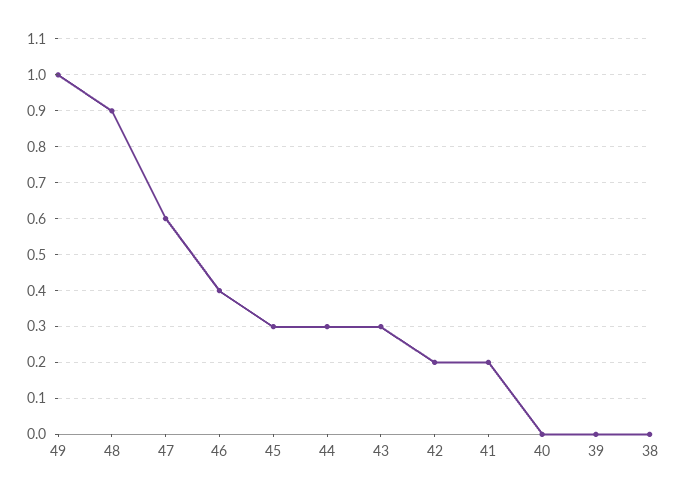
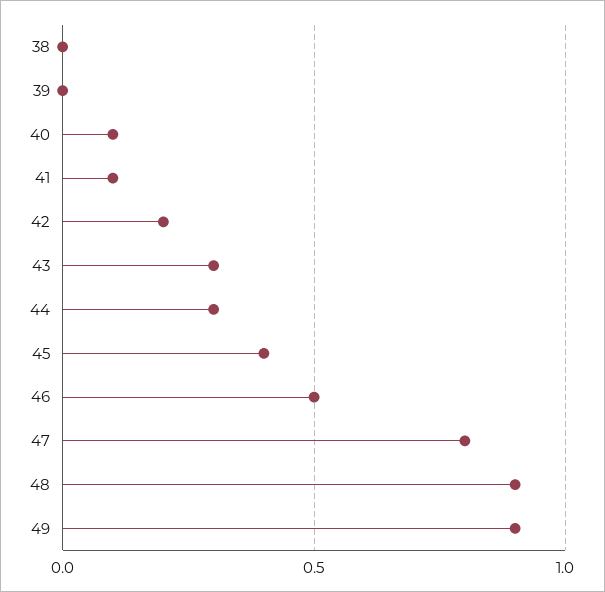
49: 1 -> 0.9
47: 0.6 -> 0.8
46: 0.4 -> 0.5
45: 0.3 -> 0.4
41: 0.2 -> 0.1
40: 0 -> 0.1

